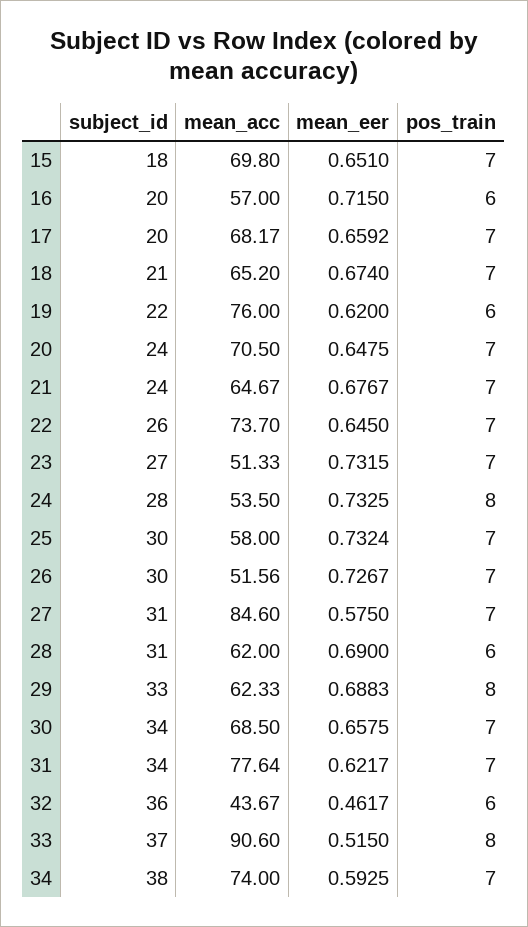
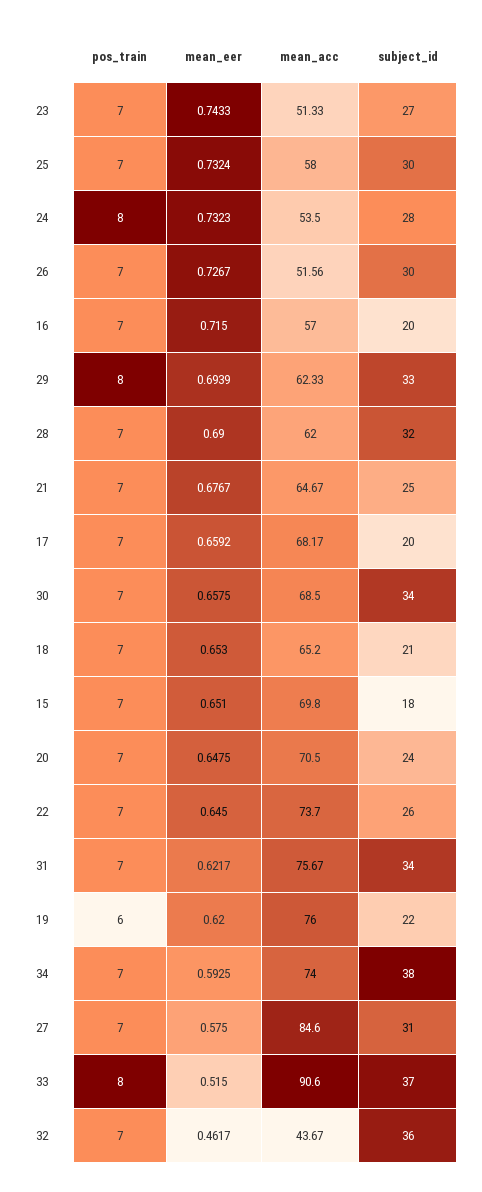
pos_train, 16: 6 -> 7
mean_eer, 18: 0.674 -> 0.653
subject_id, 21: 24 -> 25
mean_eer, 23: 0.7315 -> 0.7433
mean_eer, 24: 0.7325 -> 0.7323
subject_id, 28: 31 -> 32
pos_train, 28: 6 -> 7
mean_eer, 29: 0.6883 -> 0.6939
mean_acc, 31: 77.64 -> 75.67
pos_train, 32: 6 -> 7

